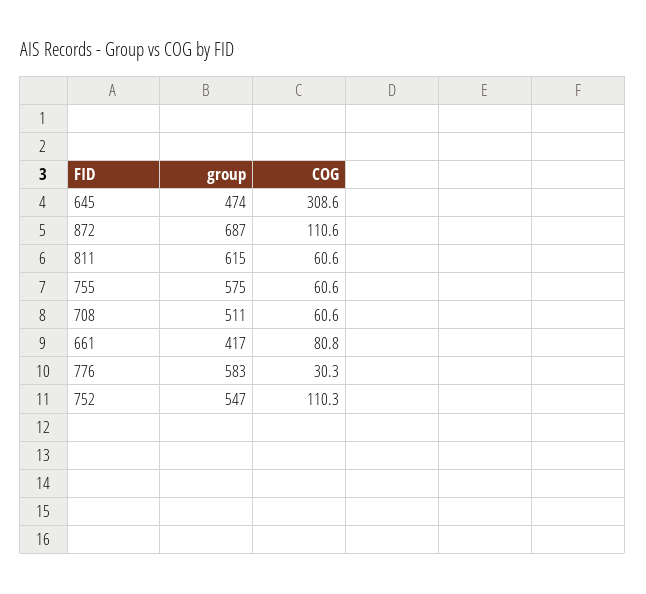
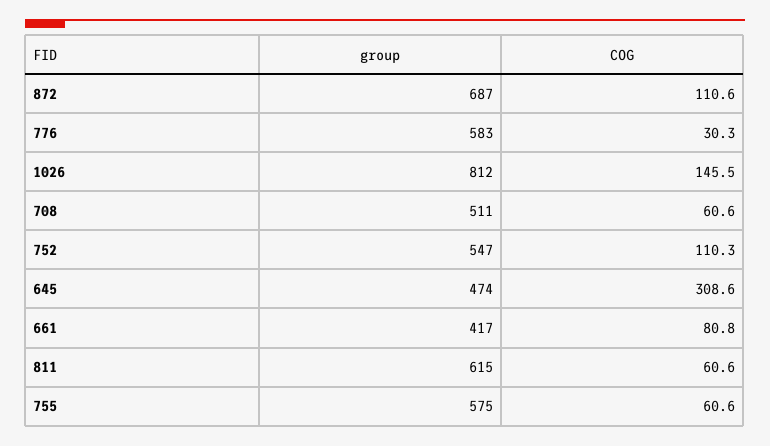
group, 1026: none -> 812
COG, 1026: none -> 145.5

